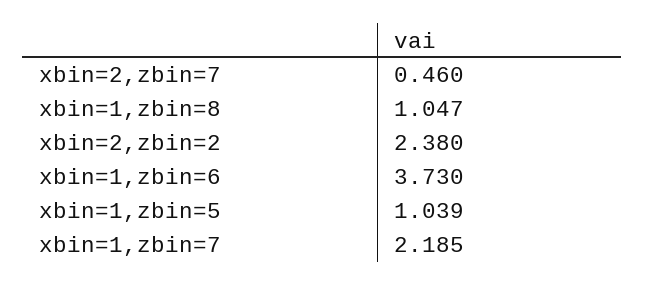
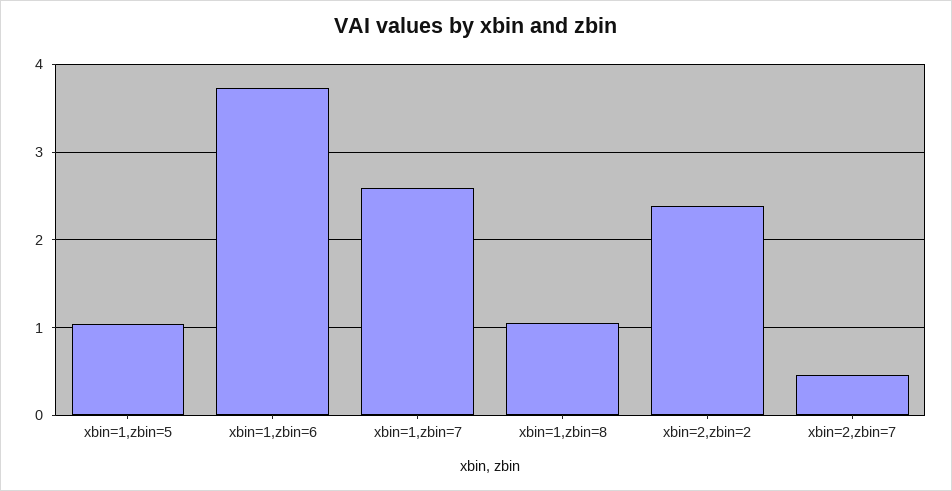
xbin=1,zbin=7: 2.185 -> 2.6

